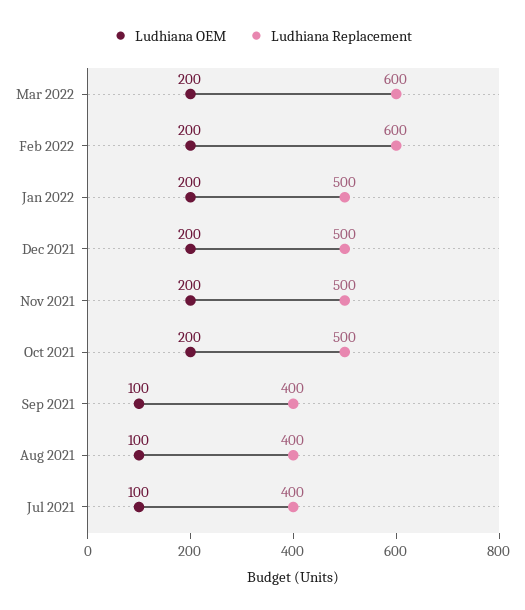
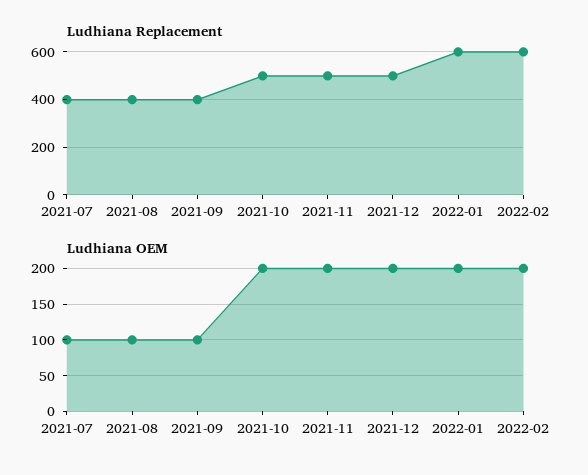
Ludhiana OEM, Mar 2022: 200 -> none
Ludhiana Replacement, Mar 2022: 600 -> none
Ludhiana Replacement, Jan 2022: 500 -> 600

